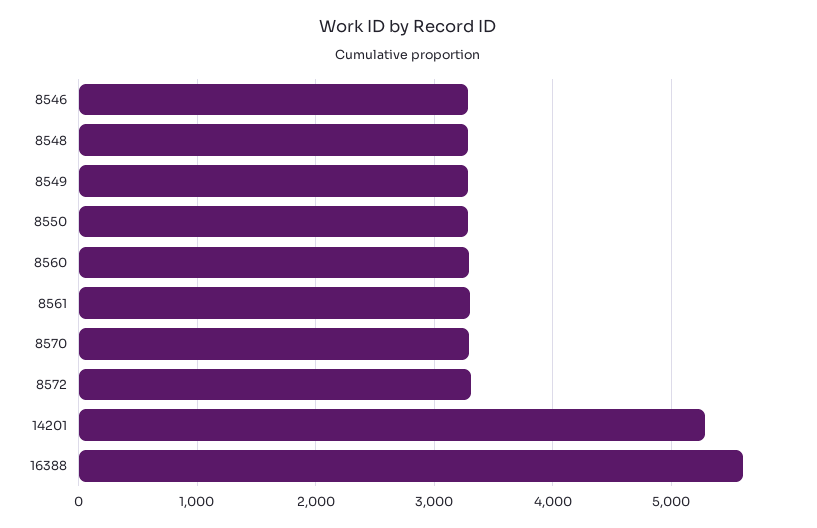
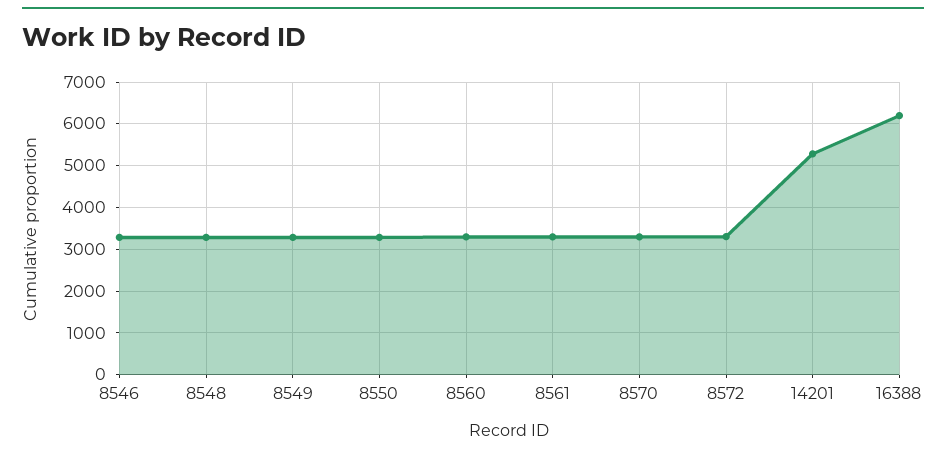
16388: 5600 -> 6200

